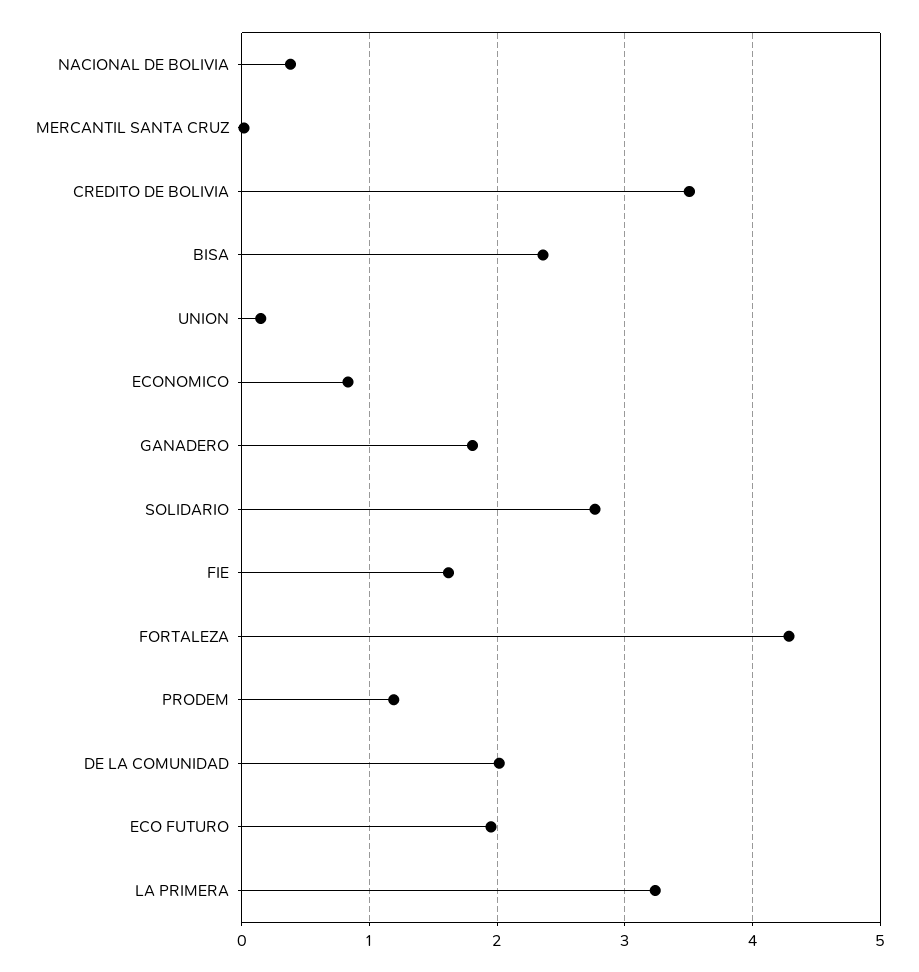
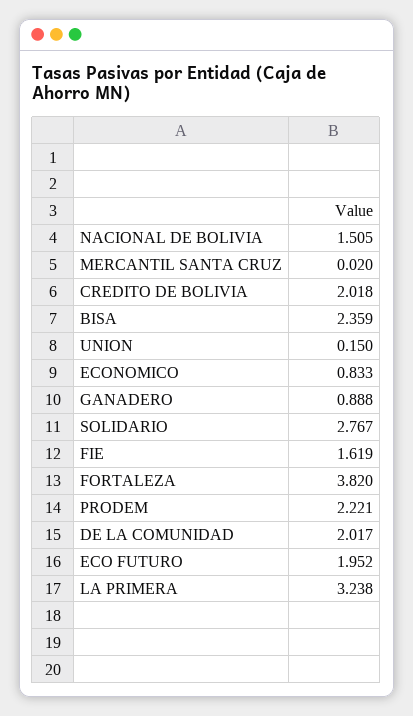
NACIONAL DE BOLIVIA: 0.4 -> 1.505
CREDITO DE BOLIVIA: 3.5 -> 2.018
GANADERO: 1.8 -> 0.888
FORTALEZA: 4.3 -> 3.82
PRODEM: 1.2 -> 2.221

